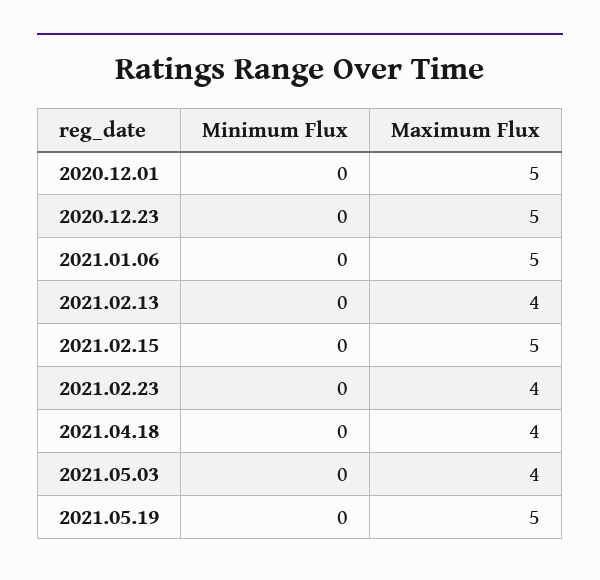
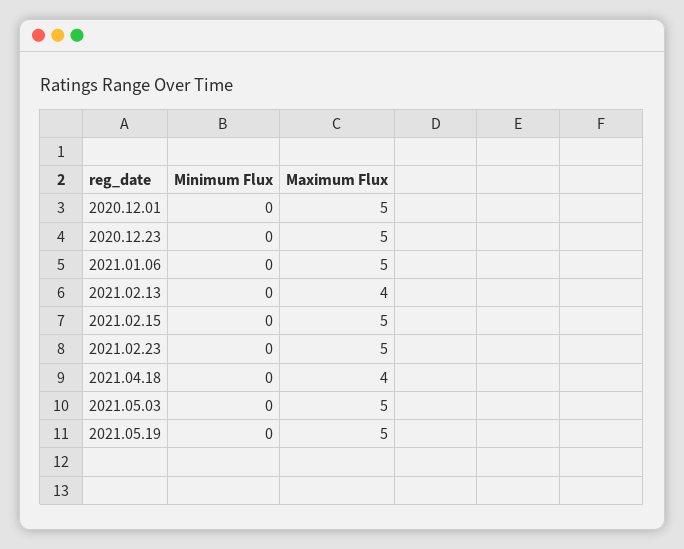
Maximum Flux, 2021.02.23: 4 -> 5
Maximum Flux, 2021.05.03: 4 -> 5

